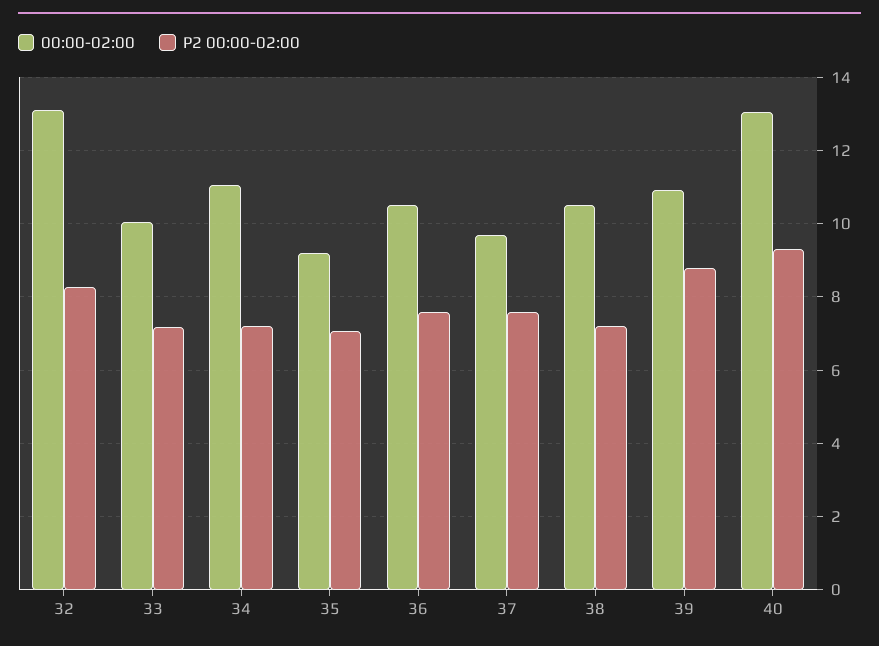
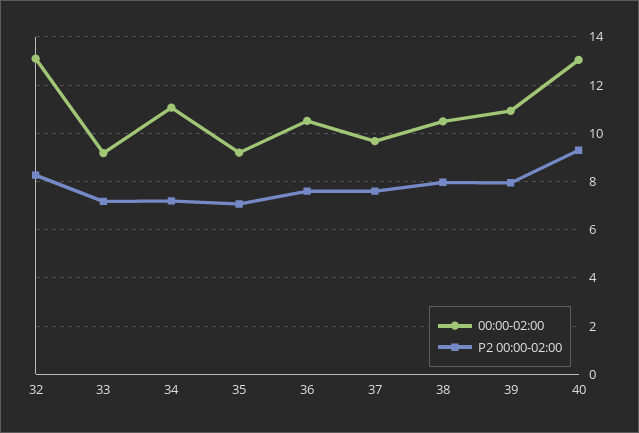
00:00-02:00, 33: 10 -> 9.25
P2 00:00-02:00, 38: 7.2 -> 8
P2 00:00-02:00, 39: 8.8 -> 8

